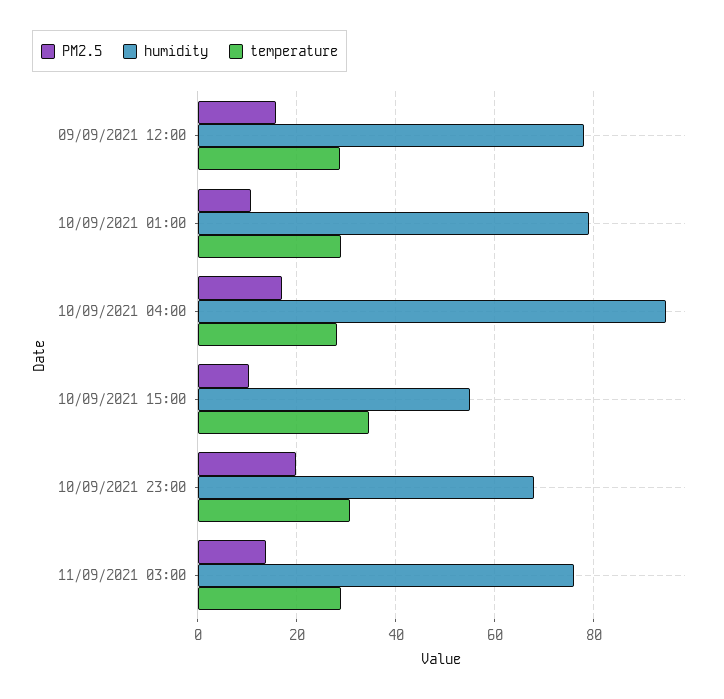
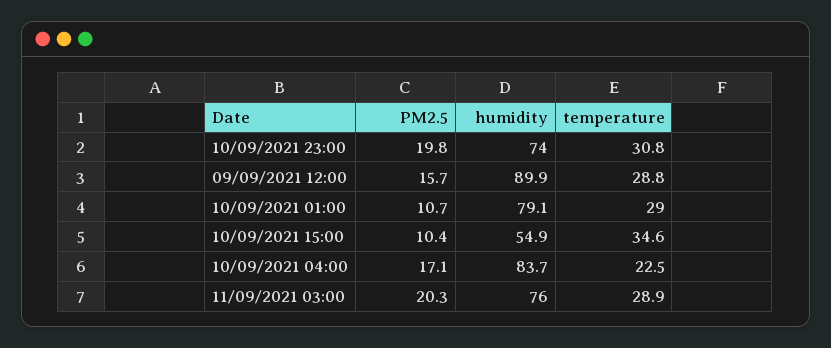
humidity, 09/09/2021 12:00: 78 -> 89.9
humidity, 10/09/2021 04:00: 94 -> 83.7
temperature, 10/09/2021 04:00: 28 -> 22.5
humidity, 10/09/2021 23:00: 68 -> 74
PM2.5, 11/09/2021 03:00: 14 -> 20.3

